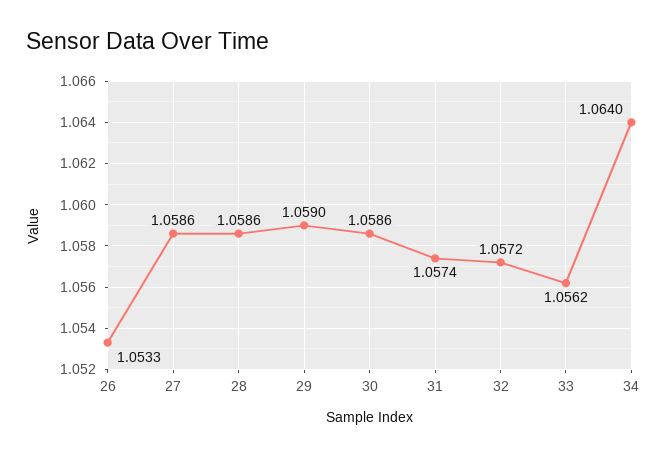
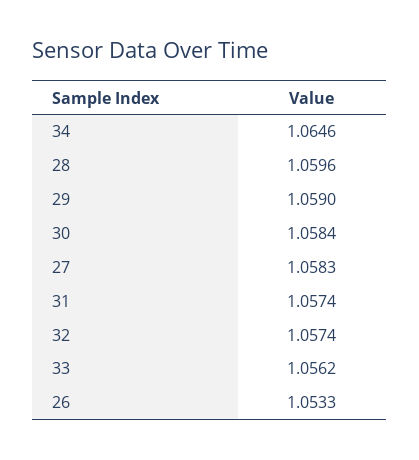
27: 1.0586 -> 1.0583
28: 1.0586 -> 1.0596
30: 1.0586 -> 1.0584
32: 1.0572 -> 1.0574
34: 1.064 -> 1.0646

